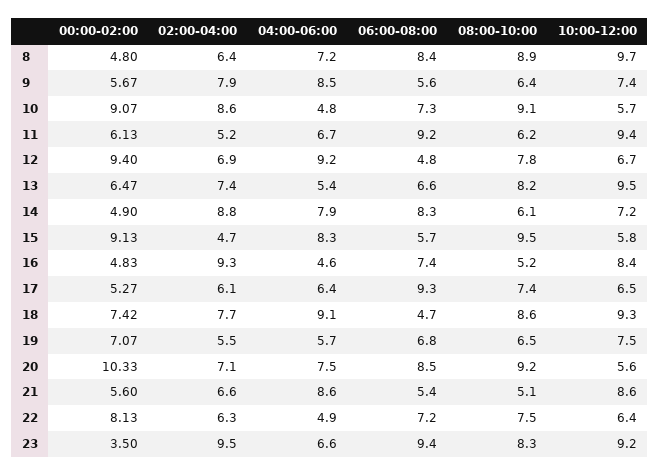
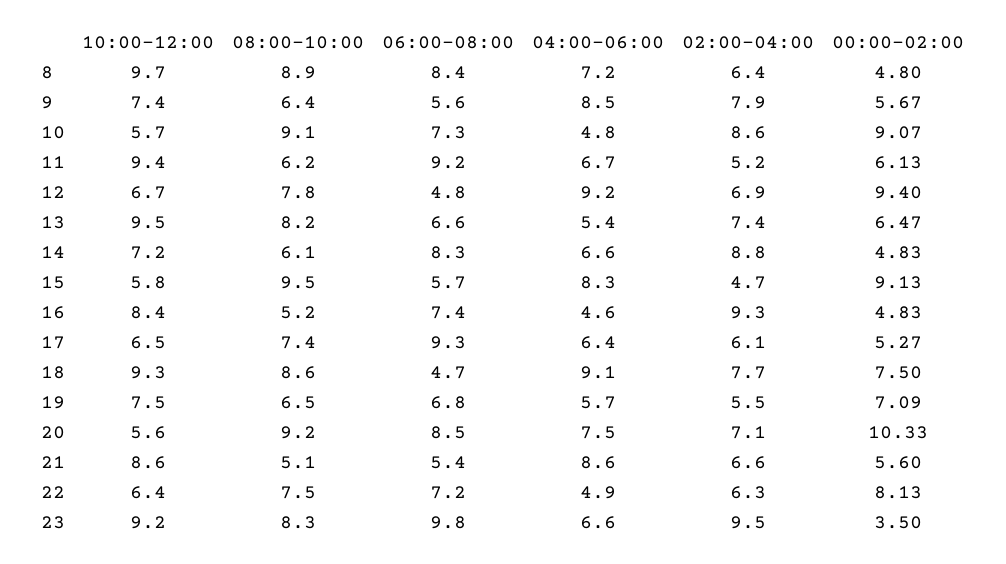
00:00-02:00, 14: 4.9 -> 4.83
04:00-06:00, 14: 7.9 -> 6.6
00:00-02:00, 18: 7.42 -> 7.5
00:00-02:00, 19: 7.07 -> 7.09
06:00-08:00, 23: 9.4 -> 9.8

